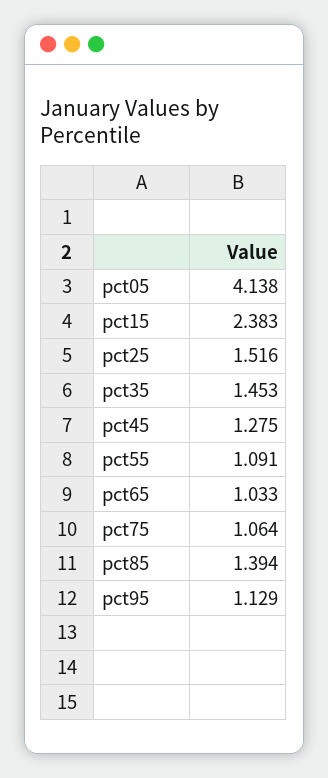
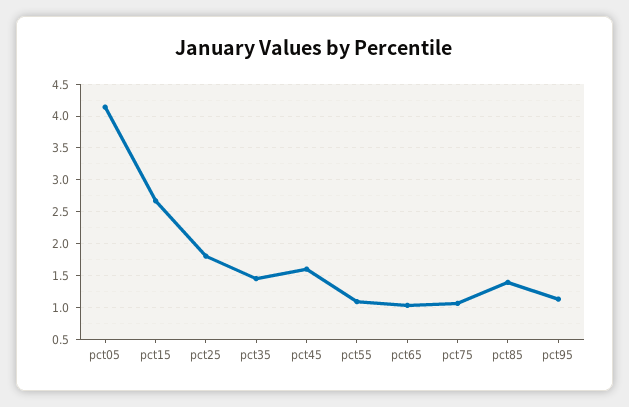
pct15: 2.383 -> 2.7
pct25: 1.516 -> 1.8
pct45: 1.275 -> 1.6

